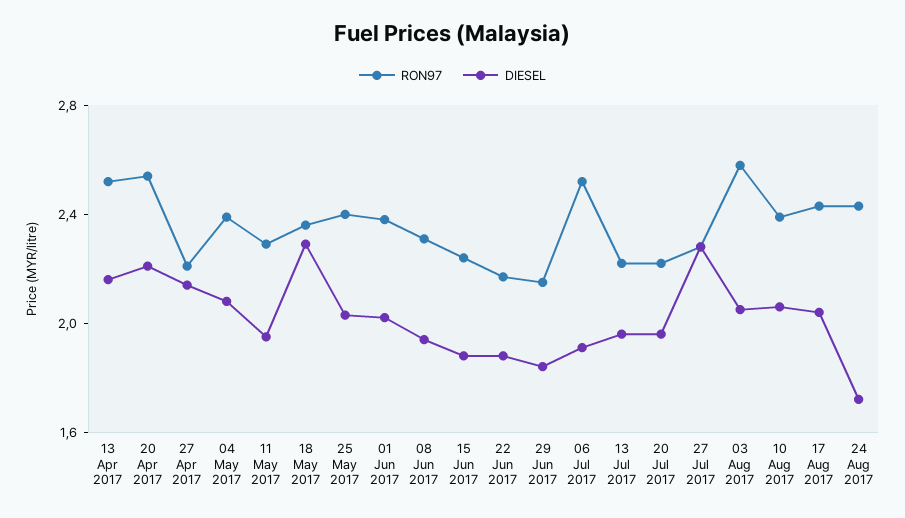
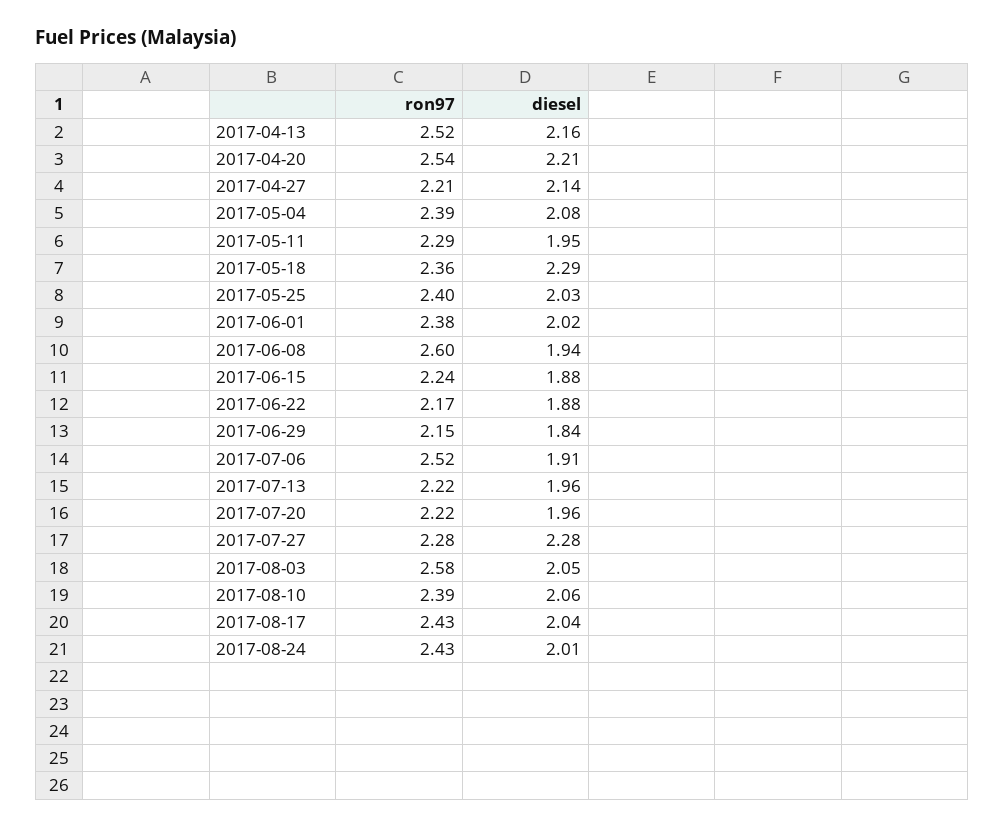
RON97, 08 Jun 2017: 2.3 -> 2.6
DIESEL, 24 Aug 2017: 1.7 -> 2.01

